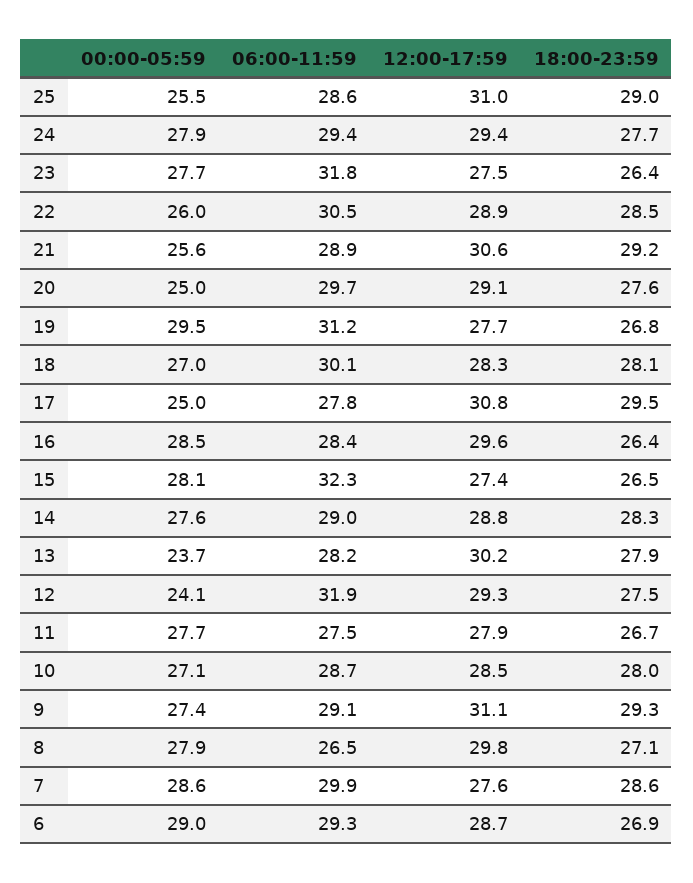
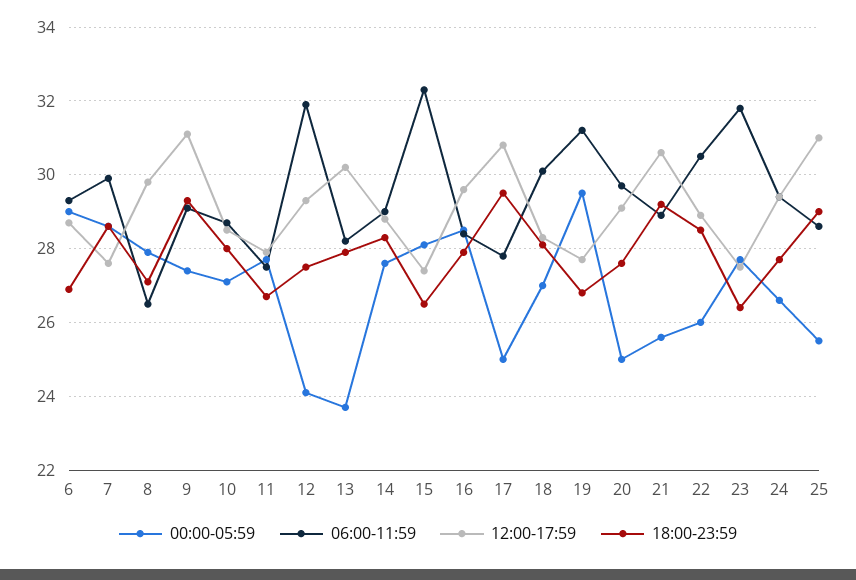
00:00-05:59, 24: 27.9 -> 26.5
18:00-23:59, 16: 26.4 -> 28

